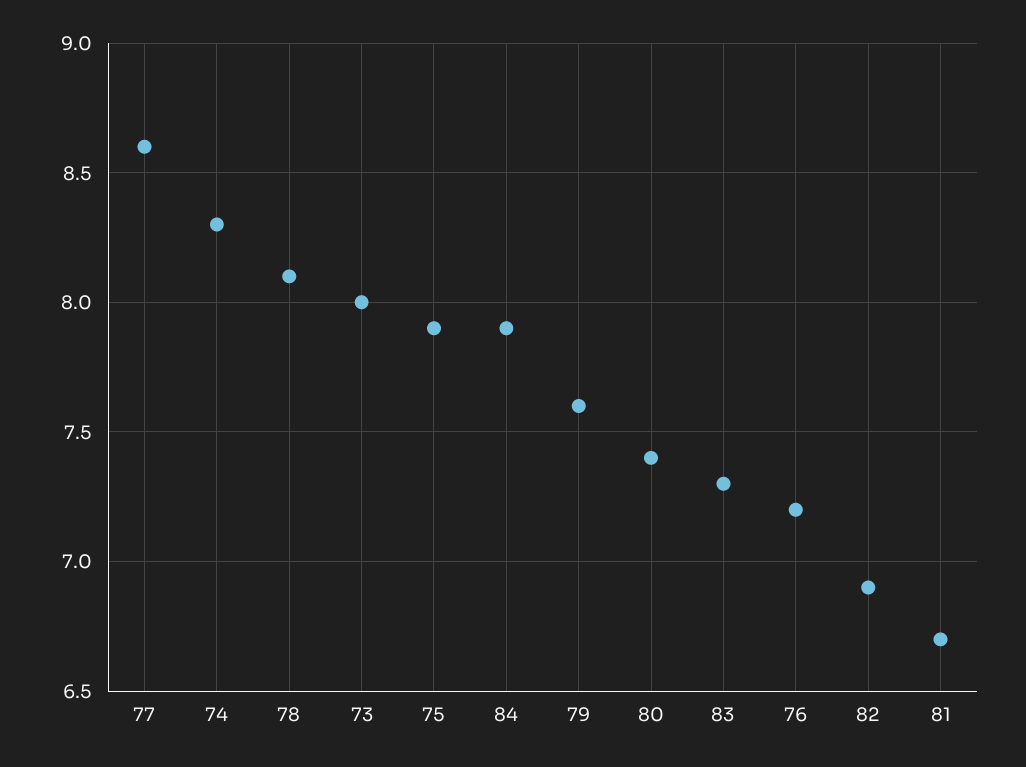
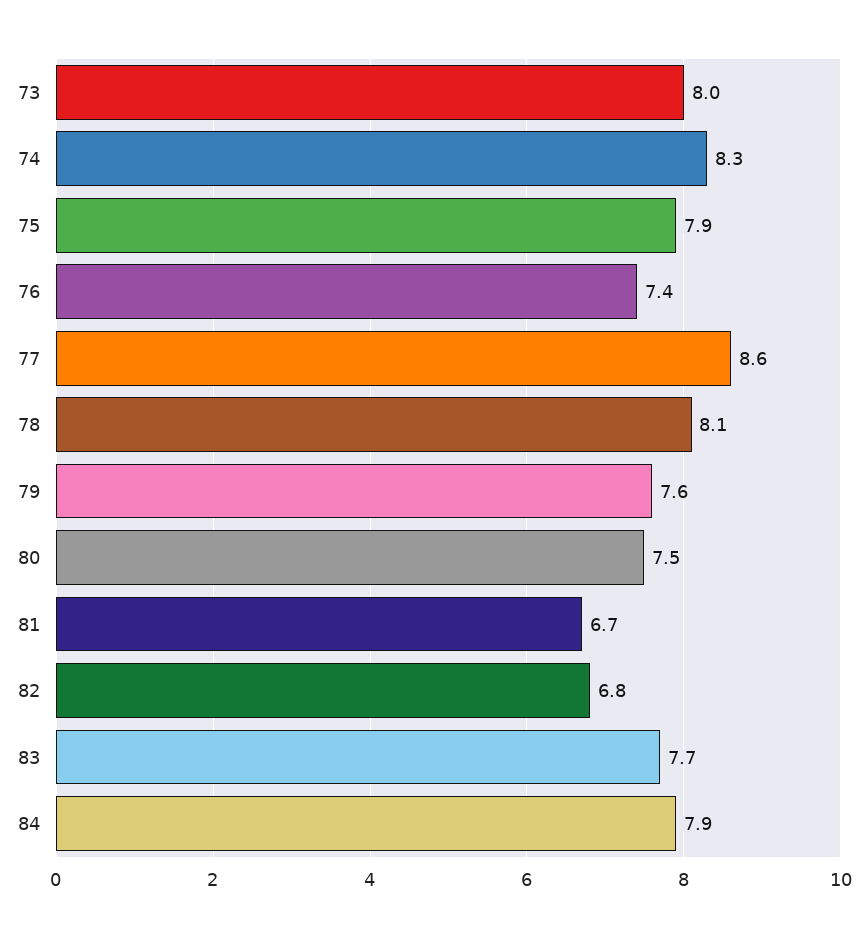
80: 7.4 -> 7.5
83: 7.3 -> 7.7
76: 7.2 -> 7.4
82: 6.9 -> 6.8

